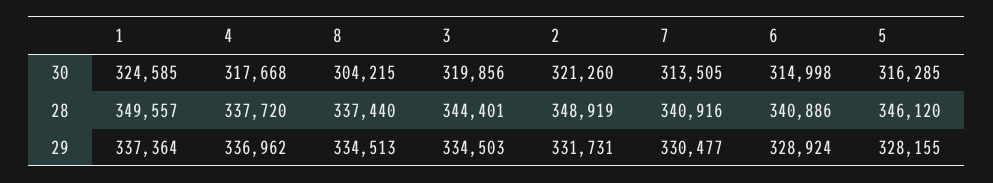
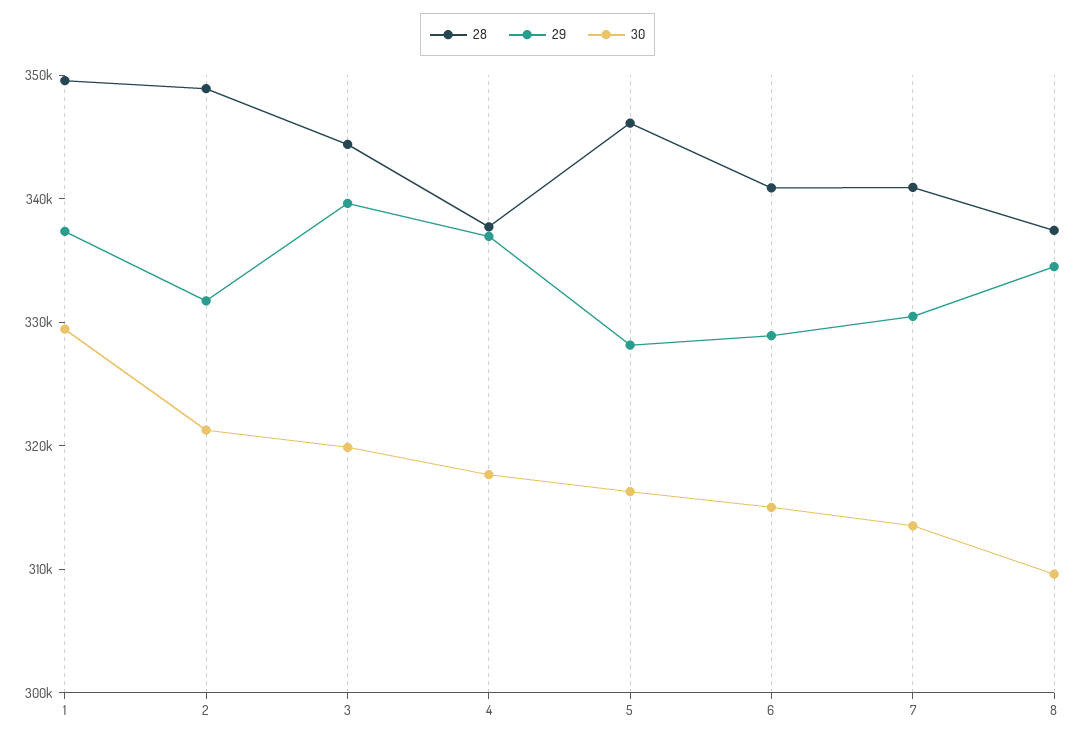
30, 1: 324585 -> 330000
30, 8: 304215 -> 310000
29, 3: 334503 -> 340000

